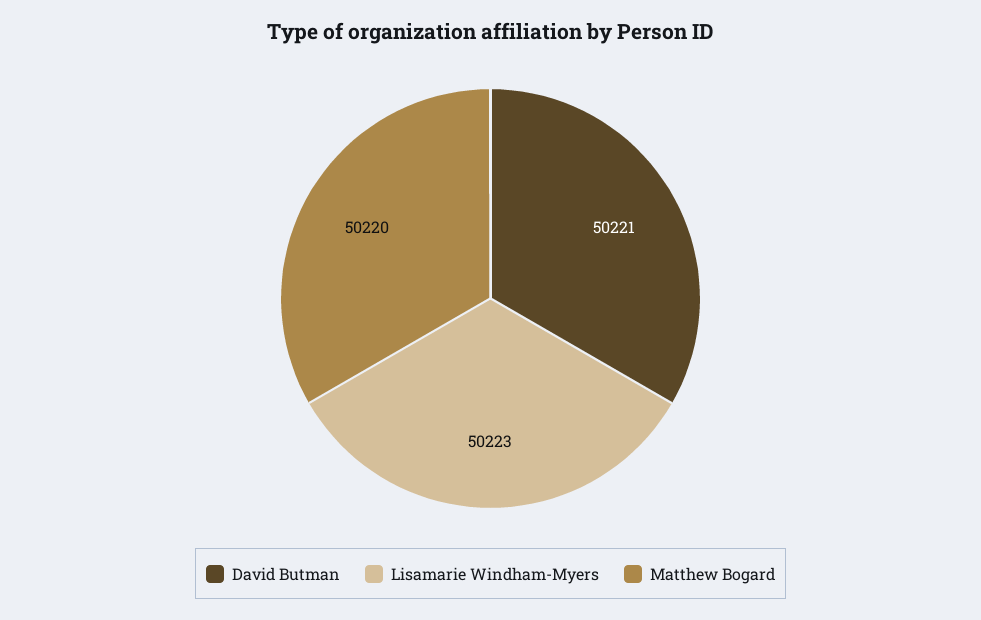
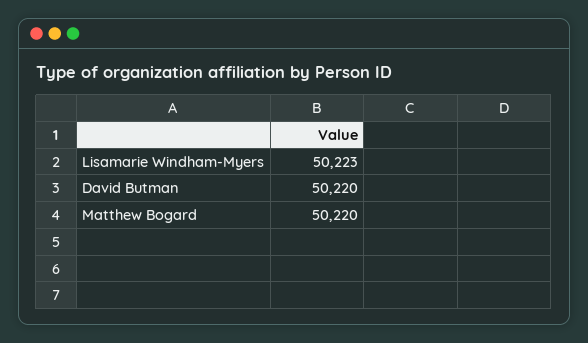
David Butman: 50221 -> 50220

